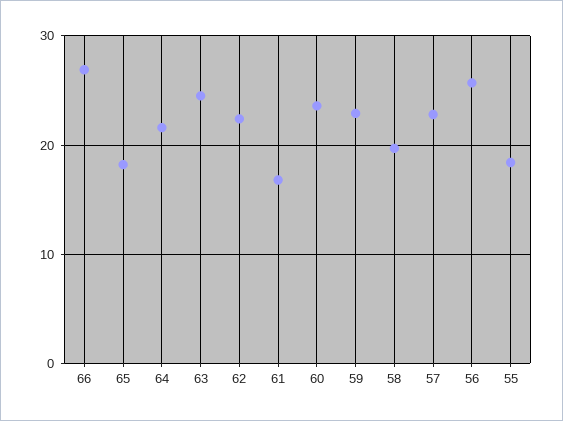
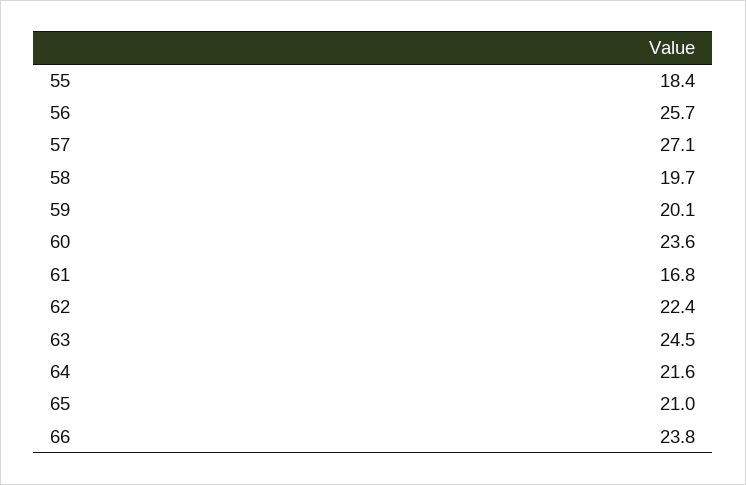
66: 27 -> 23.8
65: 18 -> 21
59: 23 -> 20.1
57: 23 -> 27.1

